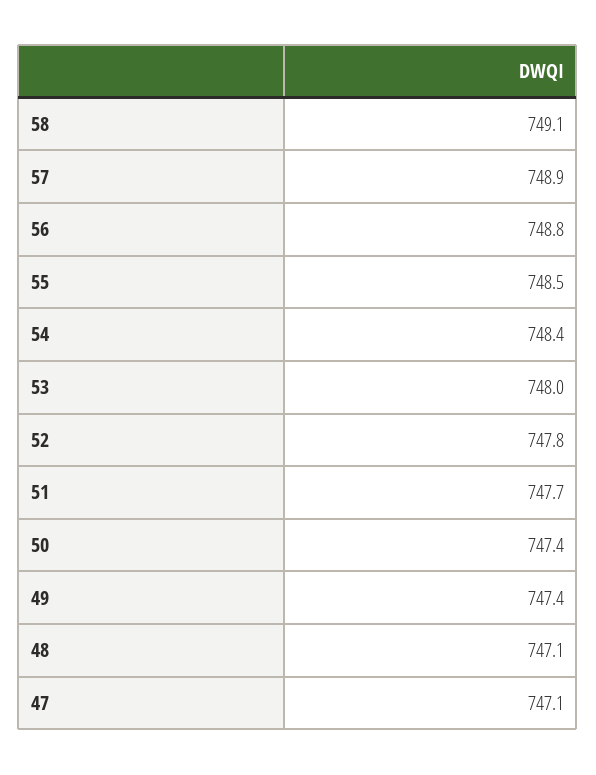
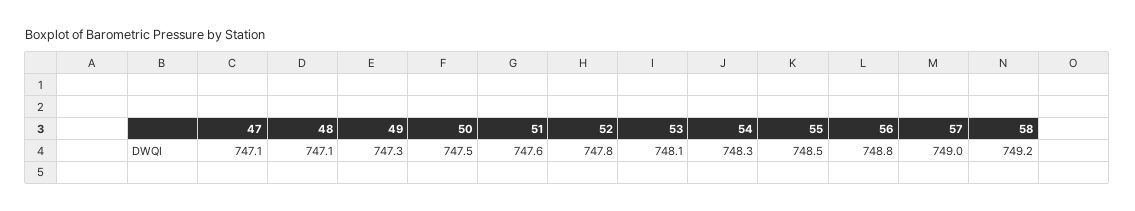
58: 749.1 -> 749.2
57: 748.9 -> 749
54: 748.4 -> 748.3
53: 748 -> 748.1
51: 747.7 -> 747.6
50: 747.4 -> 747.5
49: 747.4 -> 747.3

